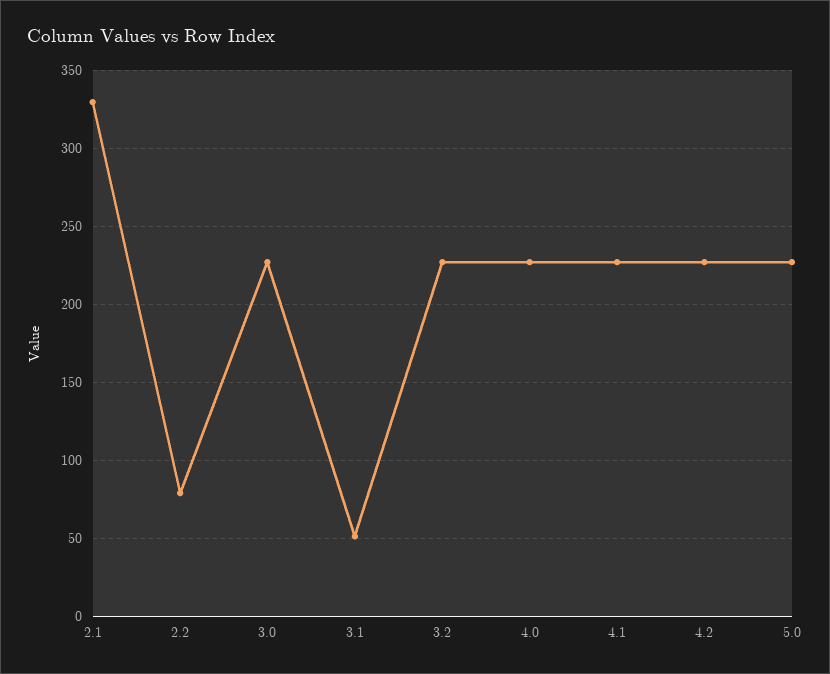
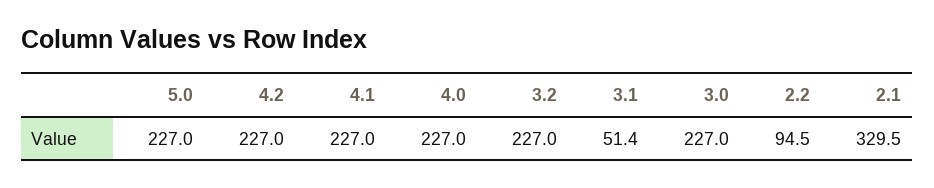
2.2: 80 -> 94.5

